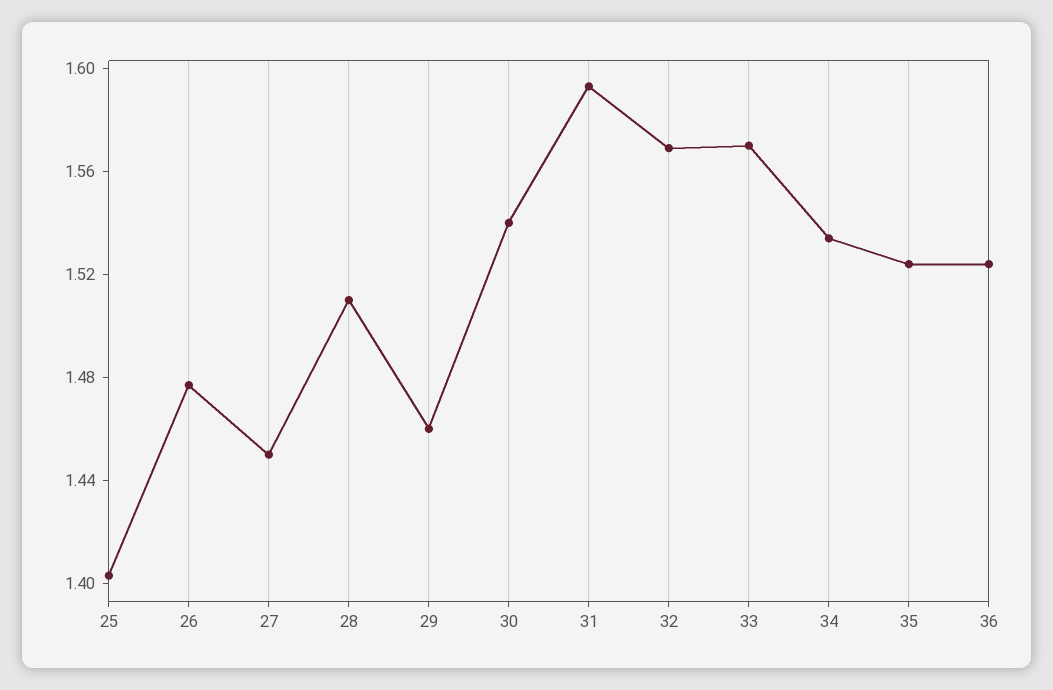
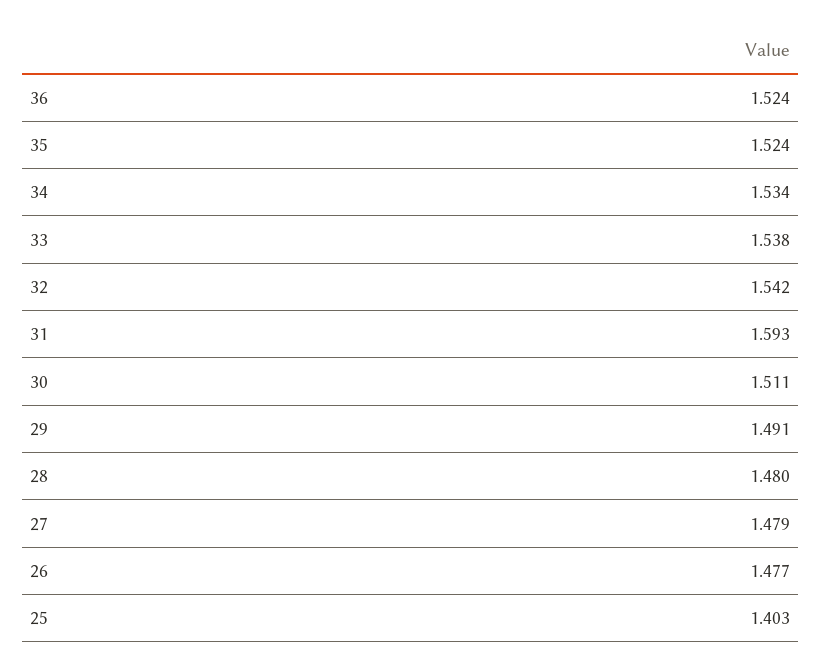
27: 1.45 -> 1.479
28: 1.51 -> 1.48
29: 1.46 -> 1.491
30: 1.54 -> 1.511
32: 1.57 -> 1.542
33: 1.57 -> 1.538

